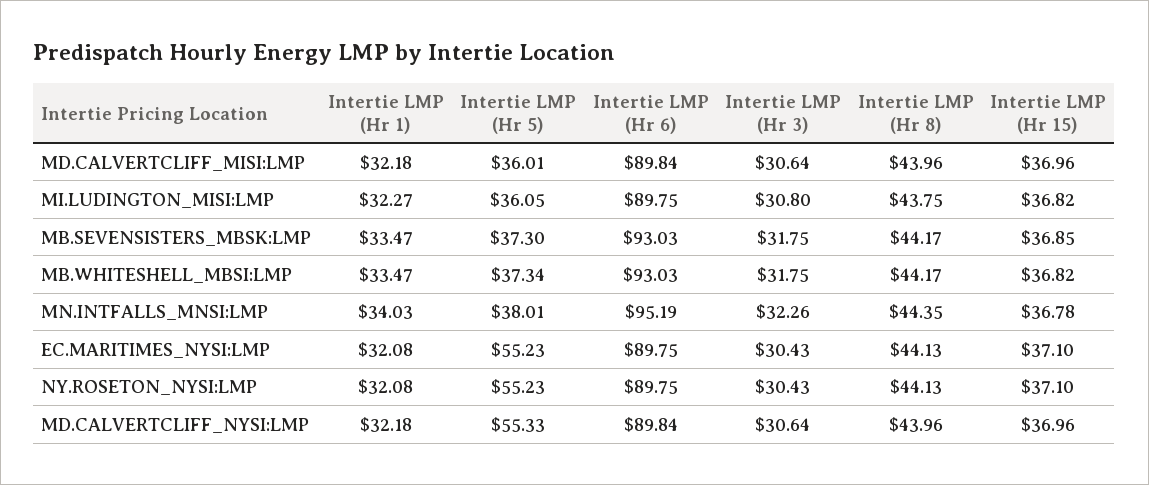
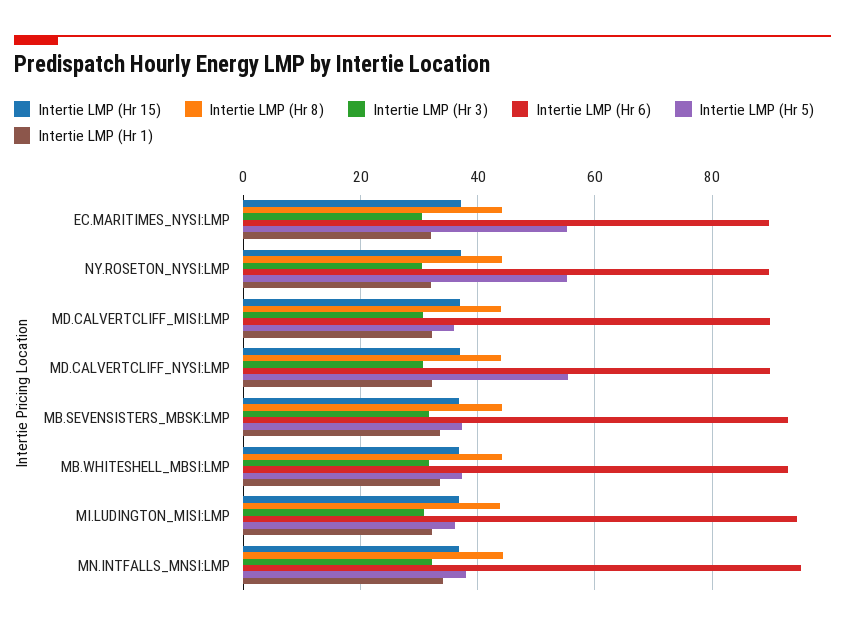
Intertie LMP (Hr 6), MI.LUDINGTON_MISI:LMP: 89.75 -> 94

